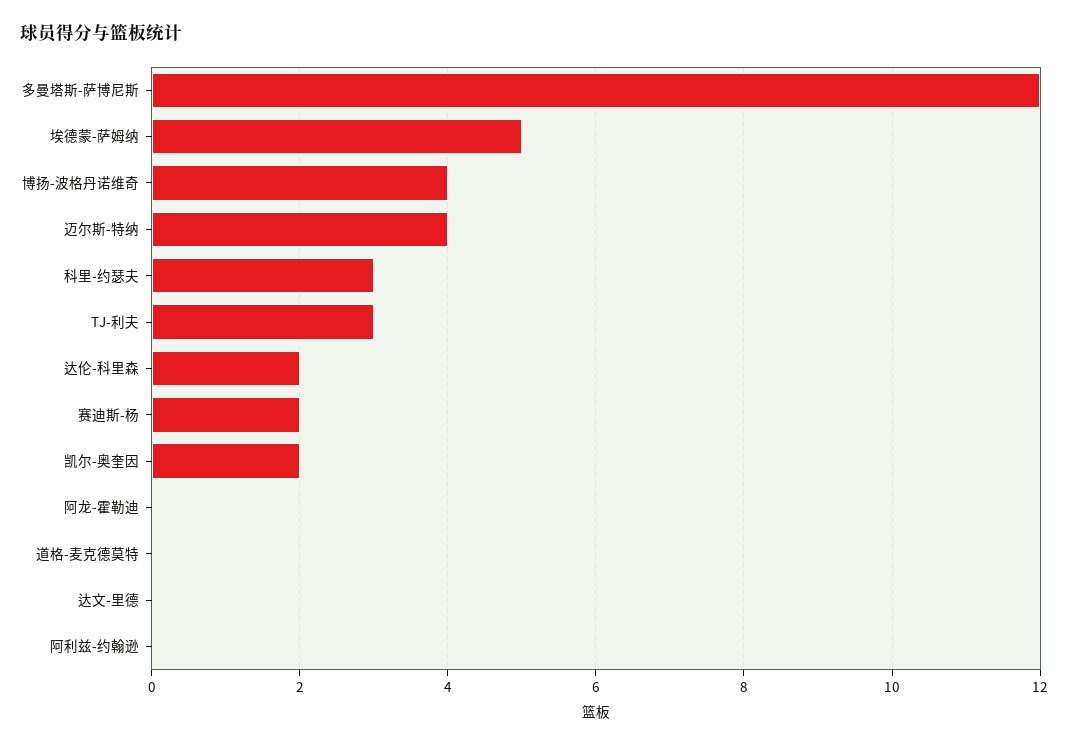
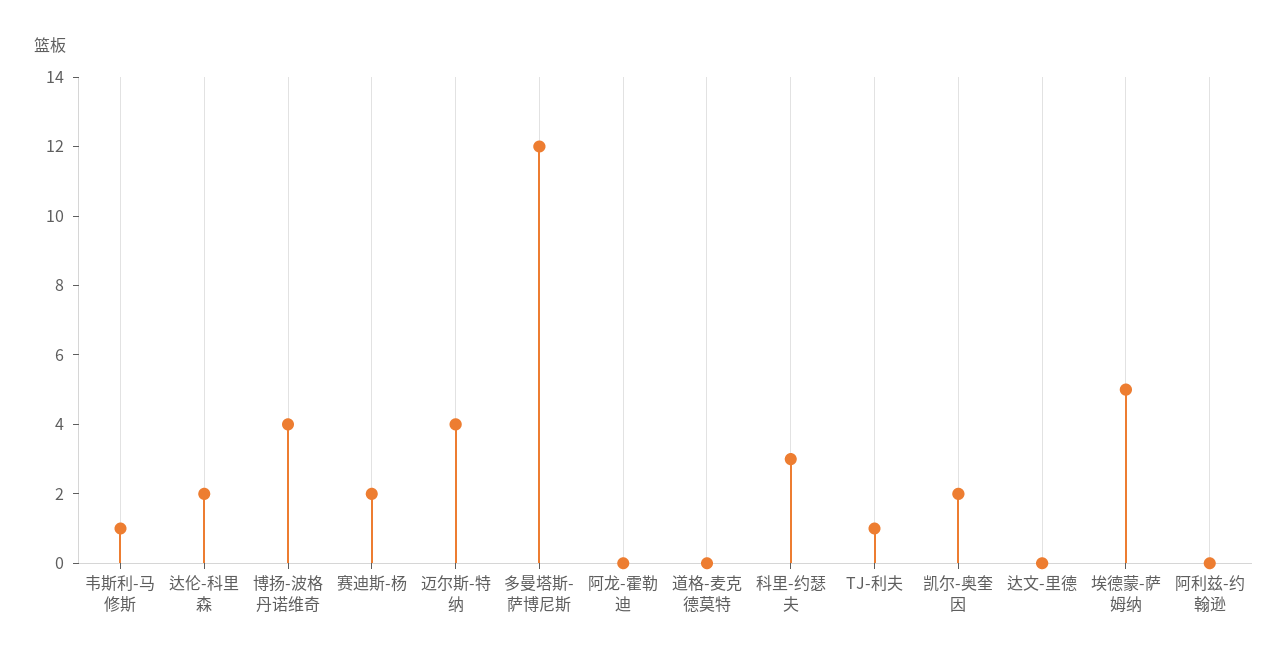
TJ-利夫: 3 -> 1
韦斯利-马修斯: none -> 1

